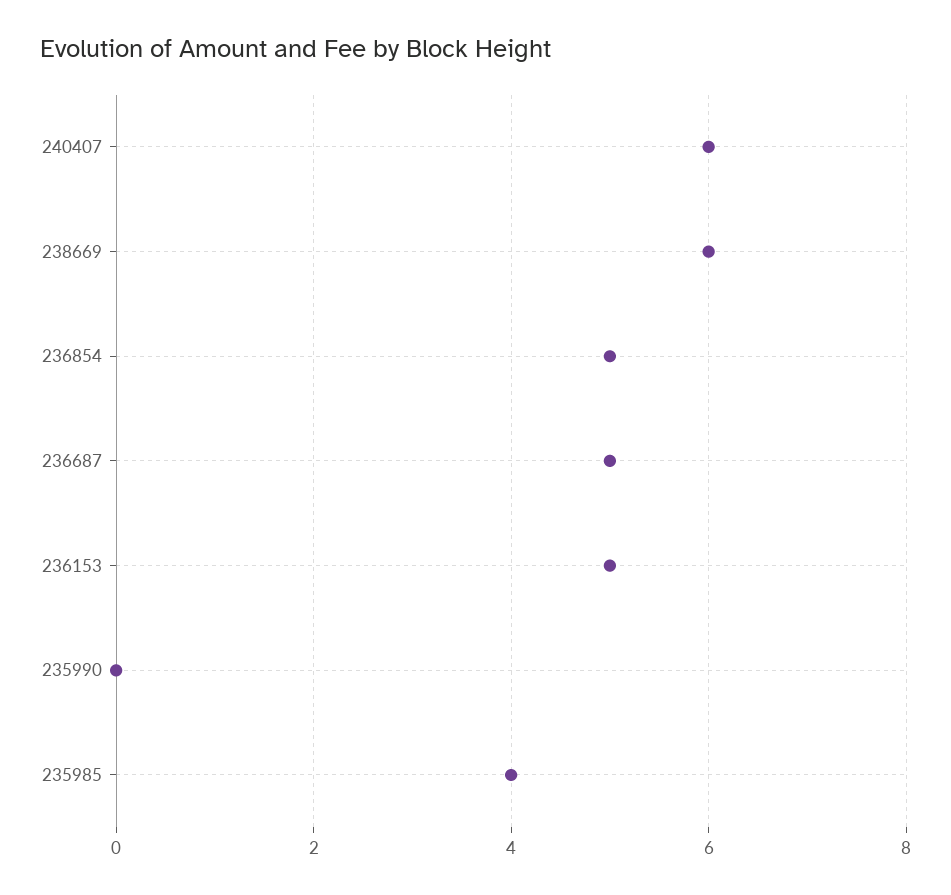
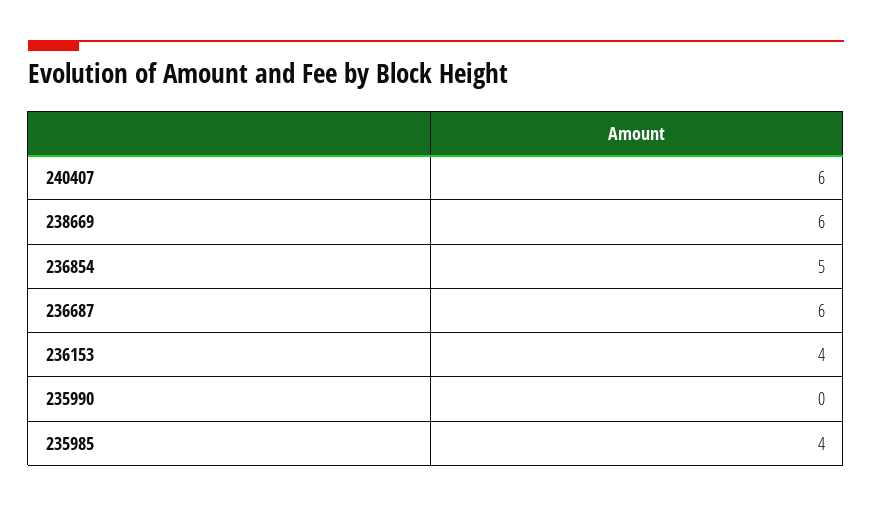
236687: 5 -> 6
236153: 5 -> 4

